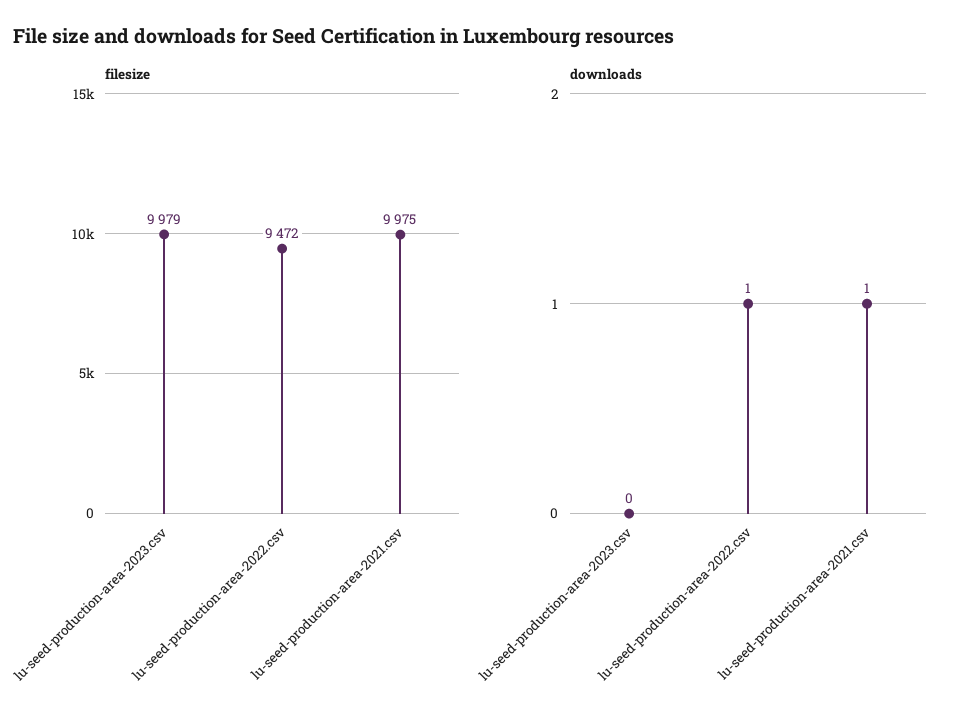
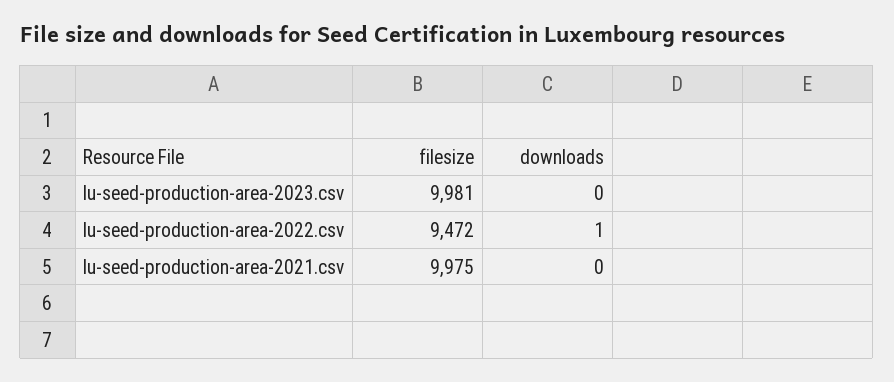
filesize, lu-seed-production-area-2023.csv: 9979 -> 9981
downloads, lu-seed-production-area-2021.csv: 1 -> 0

